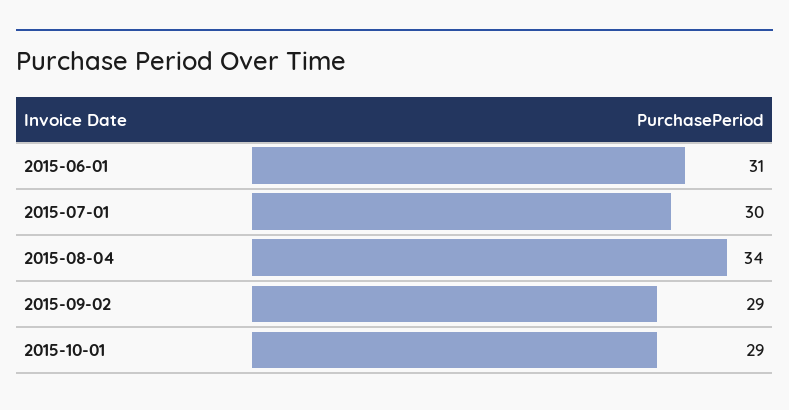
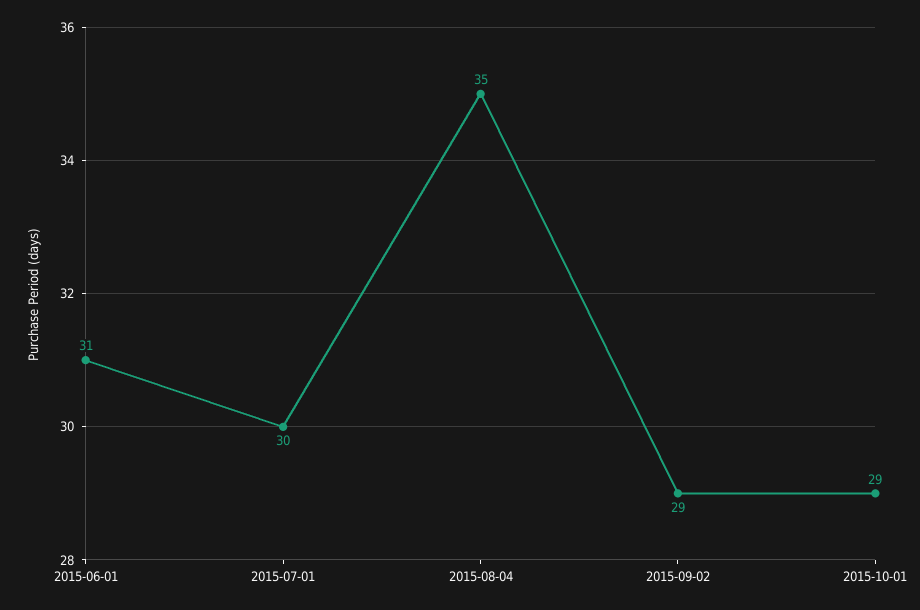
2015-08-04: 34 -> 35

